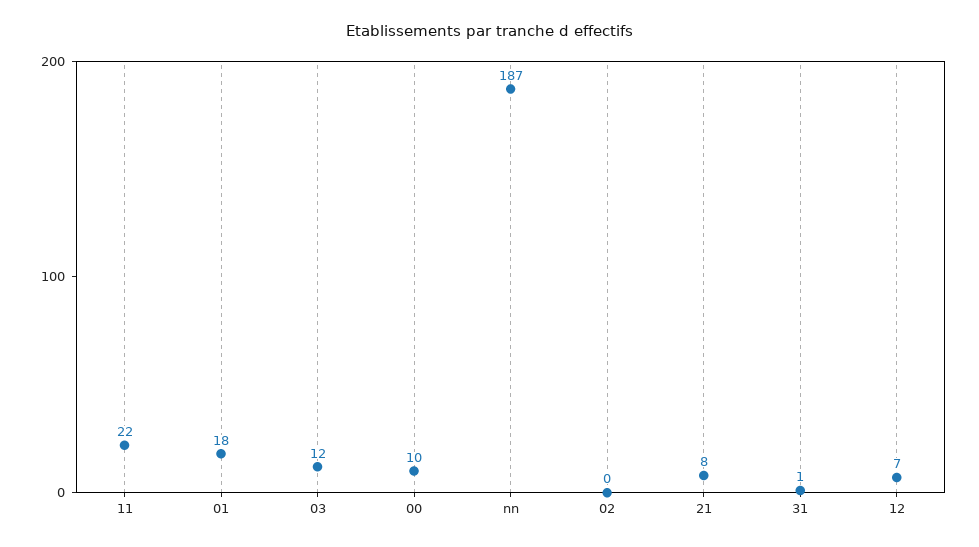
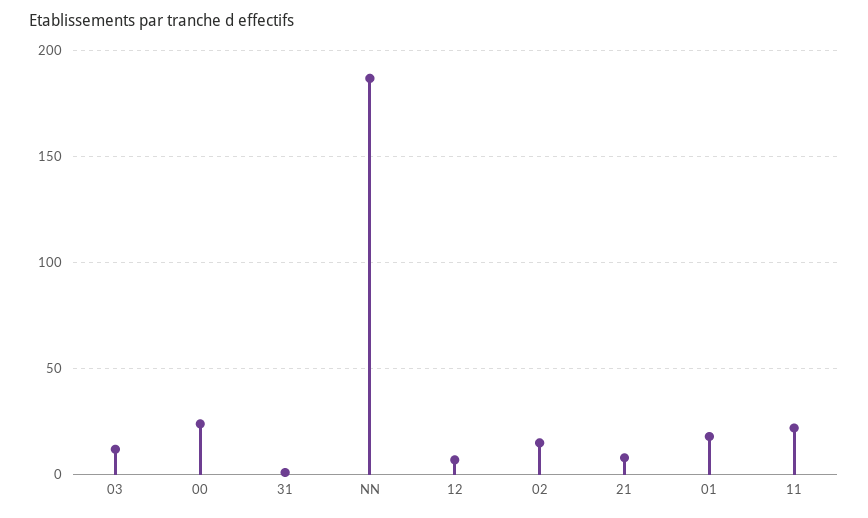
00: 10 -> 25
02: 0 -> 15

